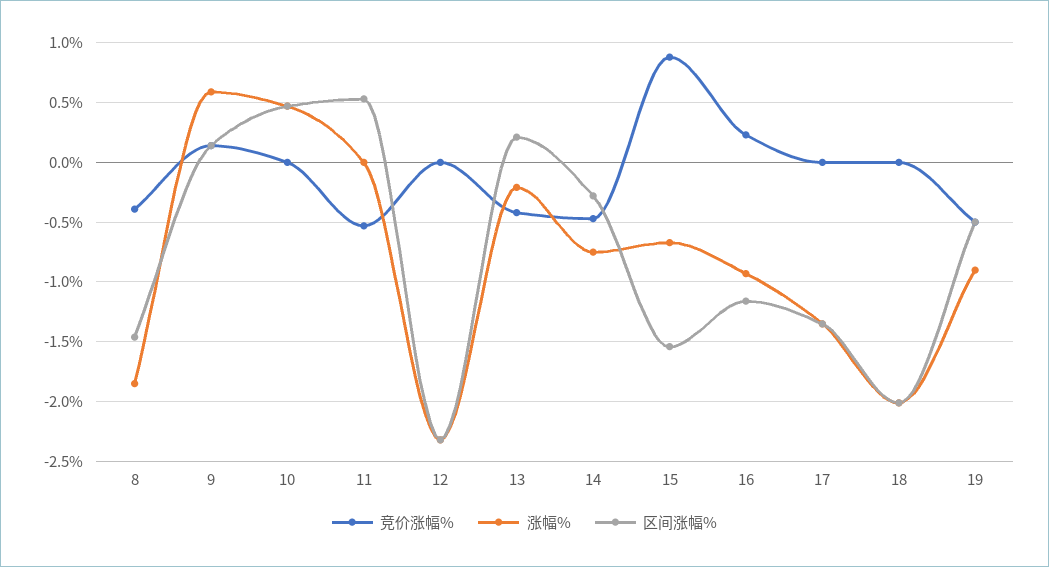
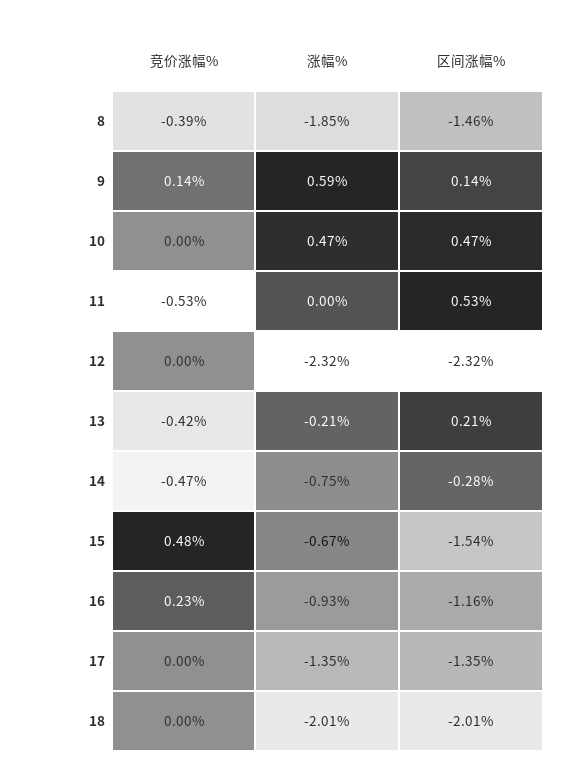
竞价涨幅%, 15: 0.9 -> 0.48
竞价涨幅%, 19: -0.5 -> none
涨幅%, 19: -0.9 -> none
区间涨幅%, 19: -0.5 -> none

